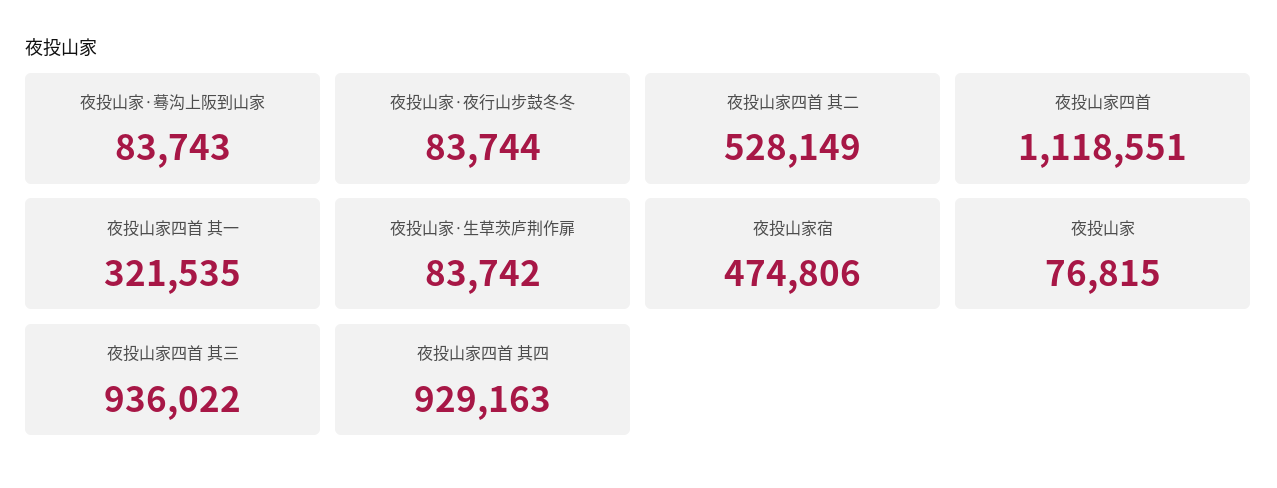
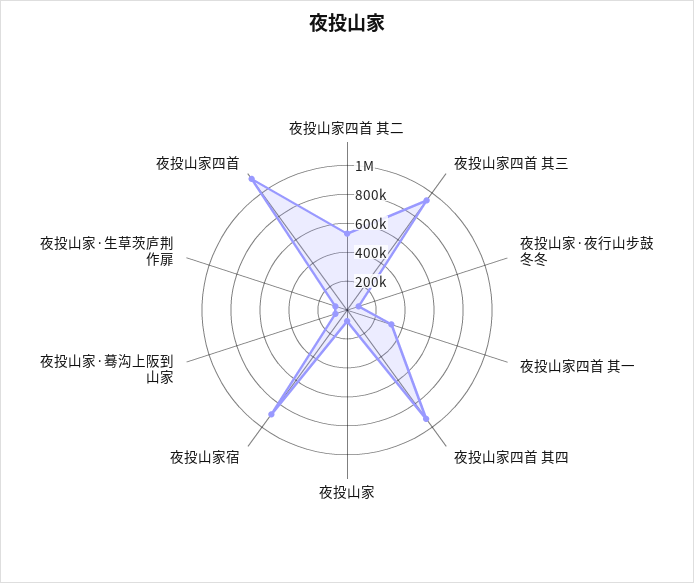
夜投山家宿: 474806 -> 900000

